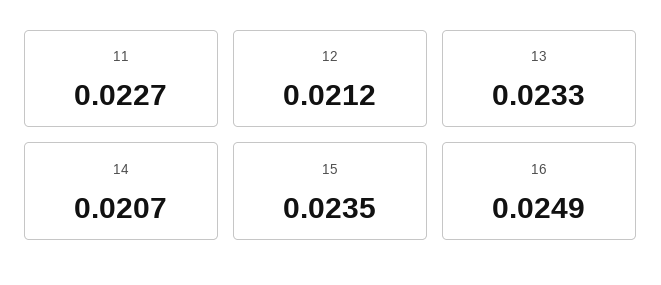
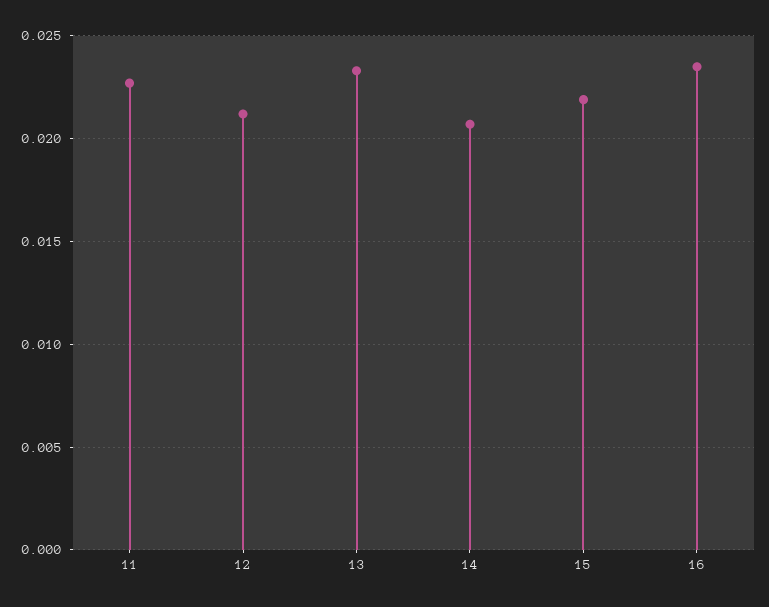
15: 0.0235 -> 0.022
16: 0.0249 -> 0.0235

